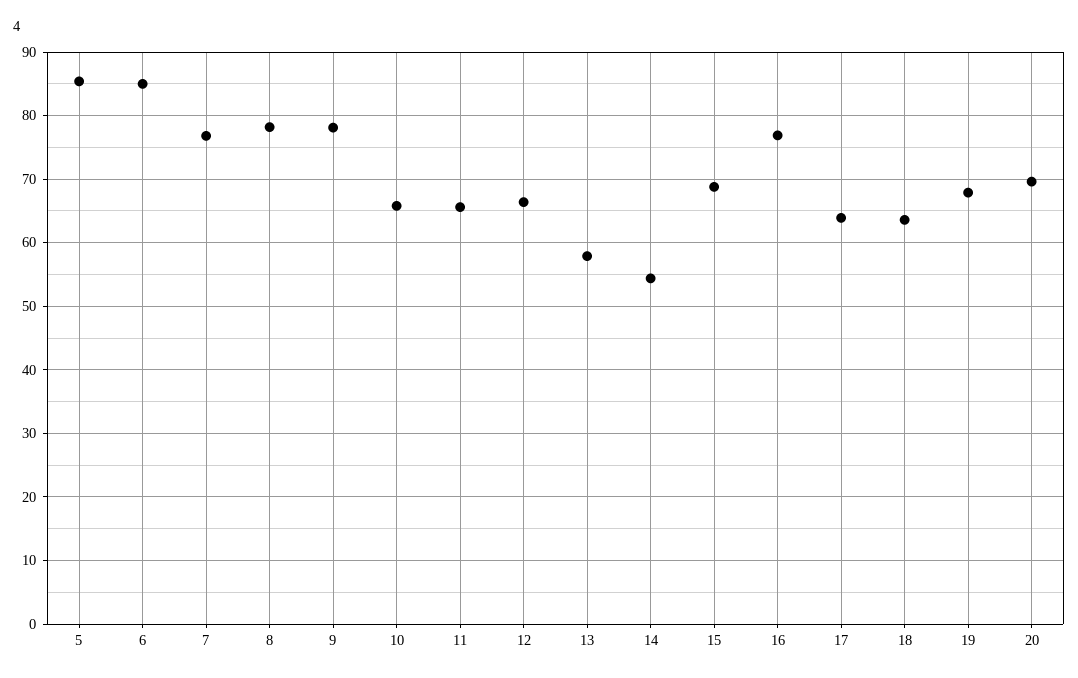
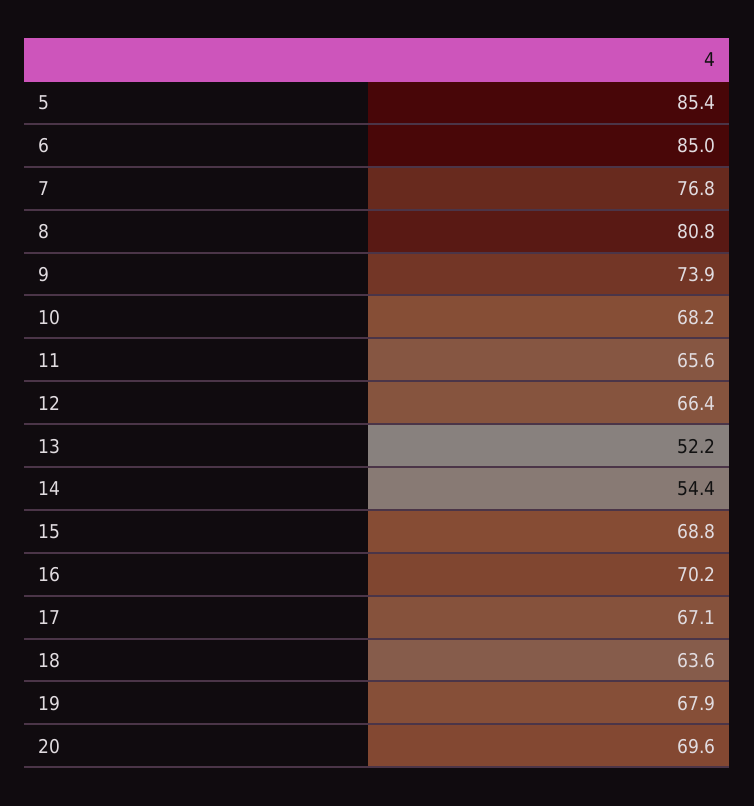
8: 78 -> 80.8
9: 78 -> 73.9
10: 66 -> 68.2
13: 58 -> 52.2
16: 77 -> 70.2
17: 64 -> 67.1

